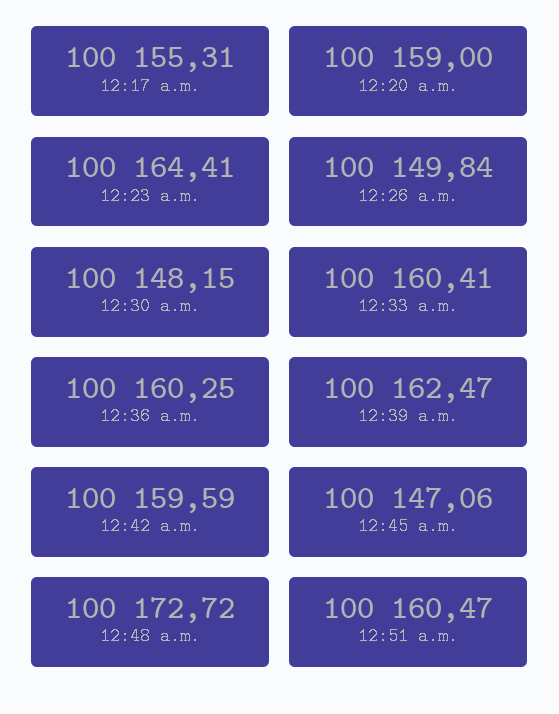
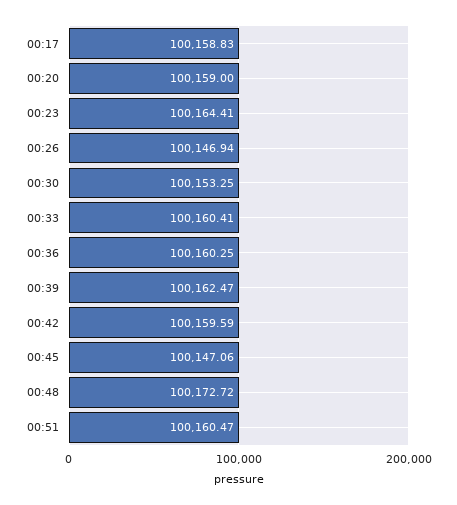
12:17 a.m.: 100155.31 -> 100158.83
12:26 a.m.: 100149.84 -> 100146.94
12:30 a.m.: 100148.15 -> 100153.25

